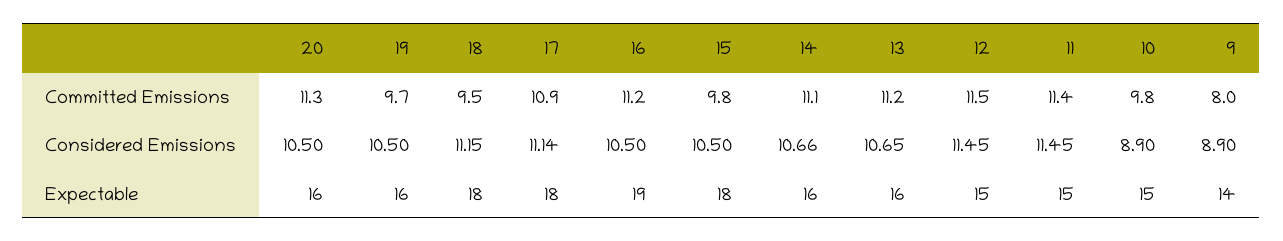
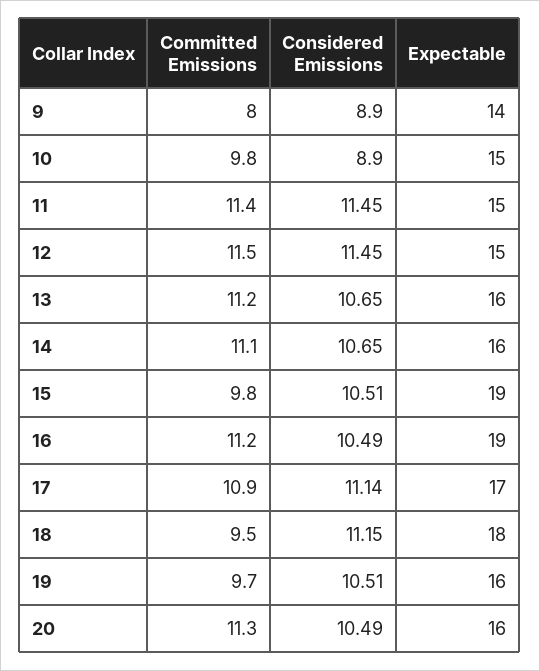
20, Considered Emissions: 10.5 -> 10.49
19, Considered Emissions: 10.5 -> 10.51
16, Considered Emissions: 10.5 -> 10.49
15, Considered Emissions: 10.5 -> 10.51
14, Considered Emissions: 10.66 -> 10.65
17, Expectable: 18 -> 17
15, Expectable: 18 -> 19

